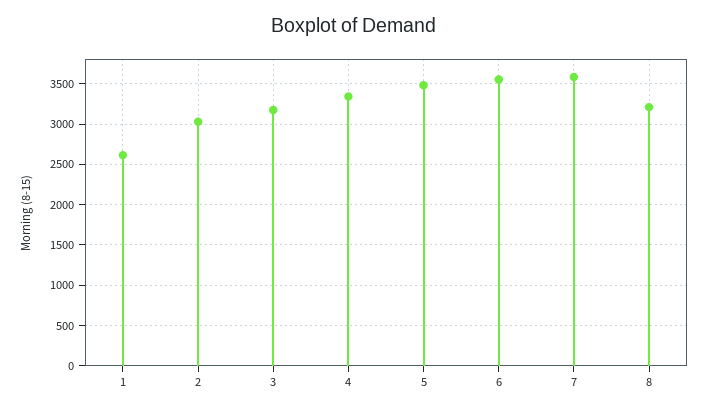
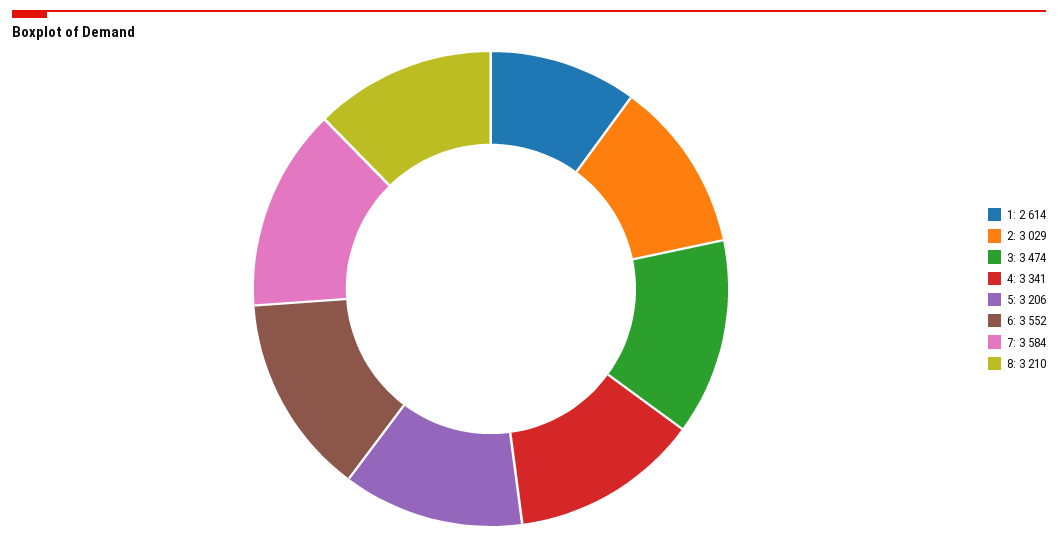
3: 3200 -> 3474
5: 3500 -> 3206

